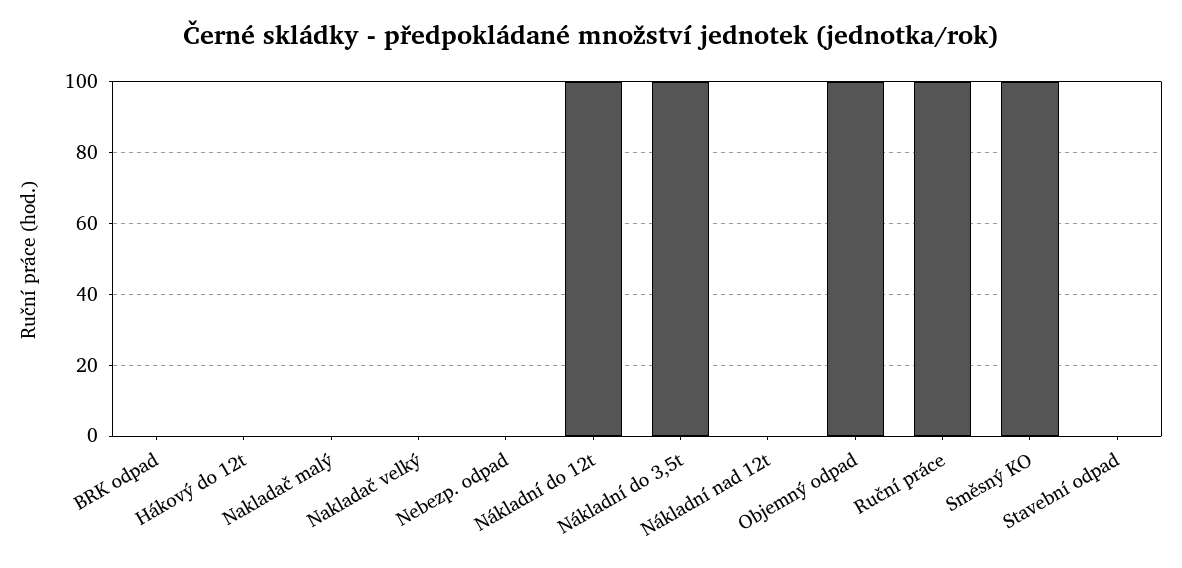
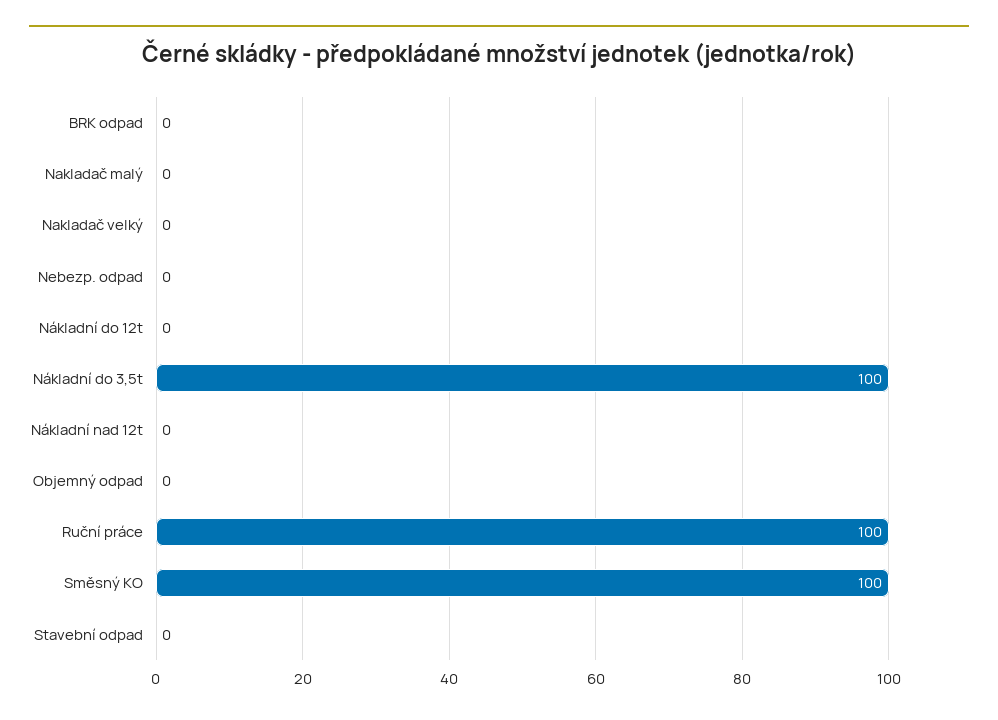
Hákový do 12t: 0 -> none
Nákladní do 12t: 100 -> 0
Objemný odpad: 100 -> 0

